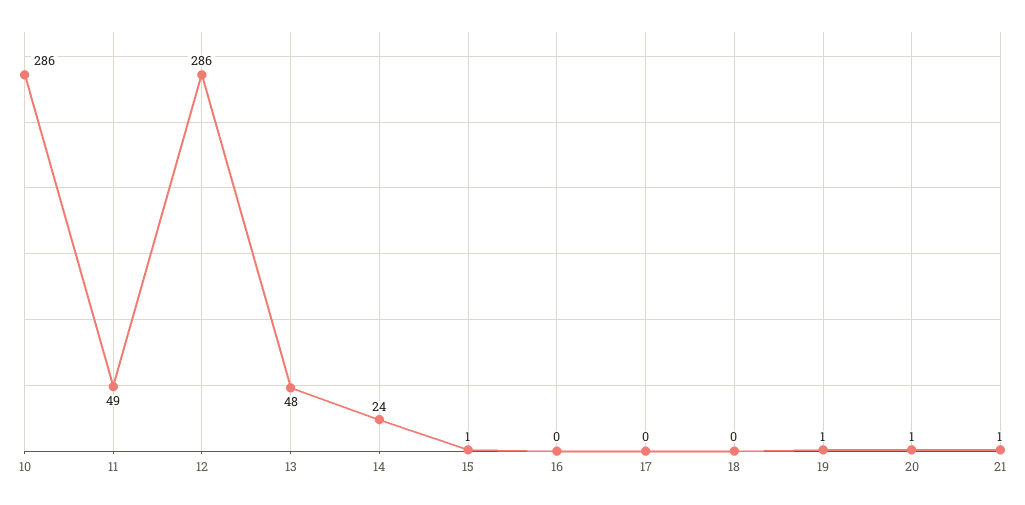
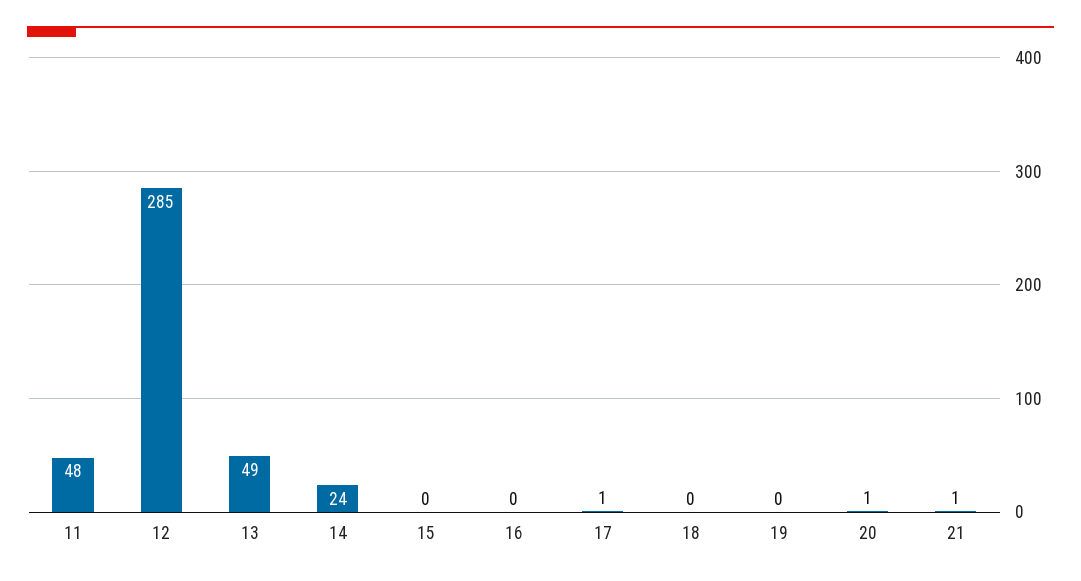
10: 286 -> none
11: 49 -> 48
12: 286 -> 285
13: 48 -> 49
15: 1 -> 0
17: 0 -> 1
19: 1 -> 0

